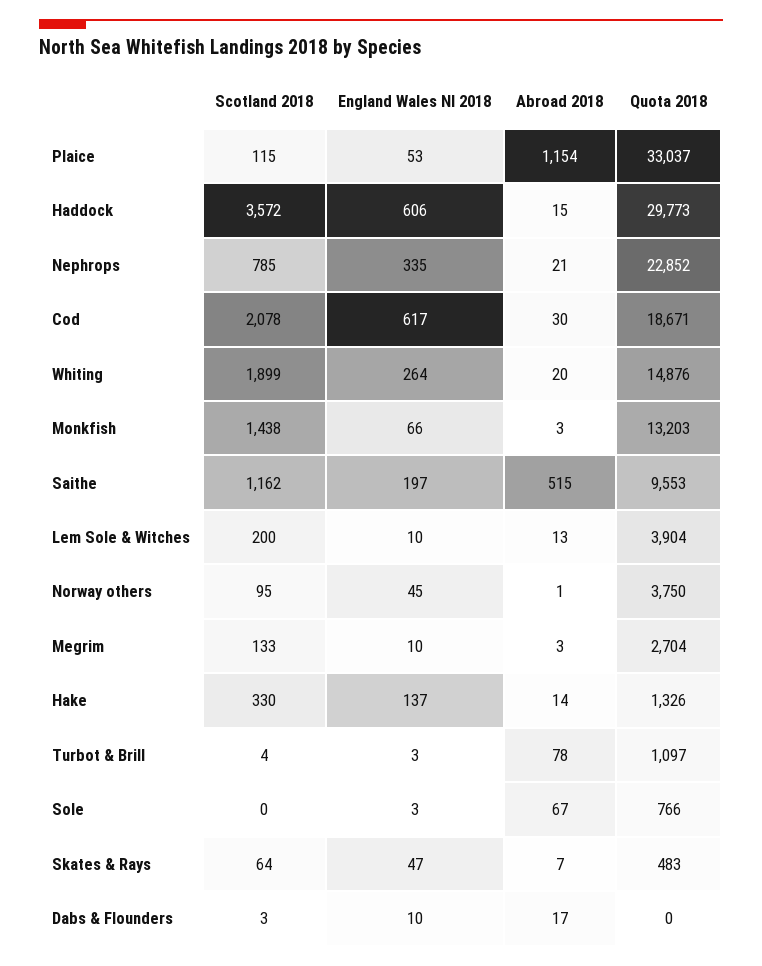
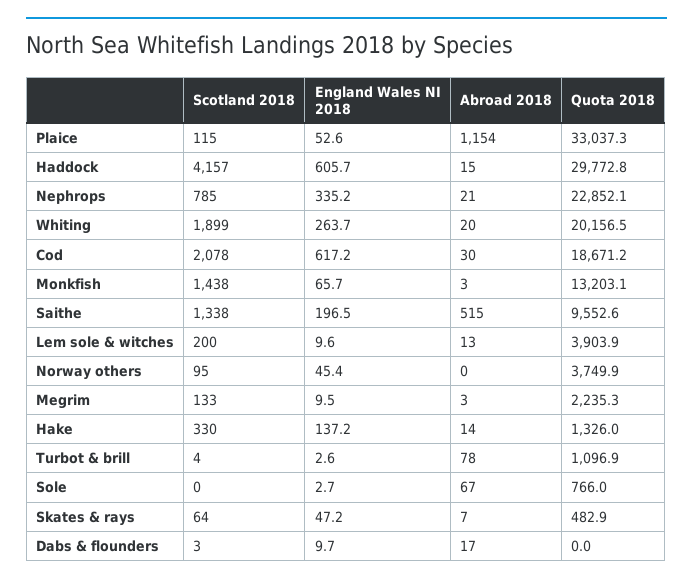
Scotland 2018, Haddock: 3572 -> 4157
Quota 2018, Whiting: 14876 -> 20156.5
Scotland 2018, Saithe: 1162 -> 1338
Abroad 2018, Norway others: 1 -> 0
Quota 2018, Megrim: 2704 -> 2235.3

